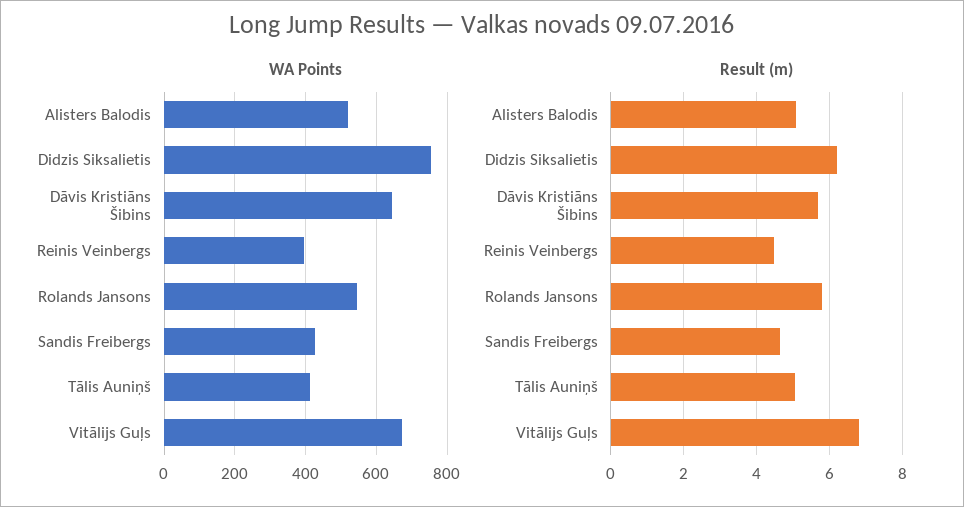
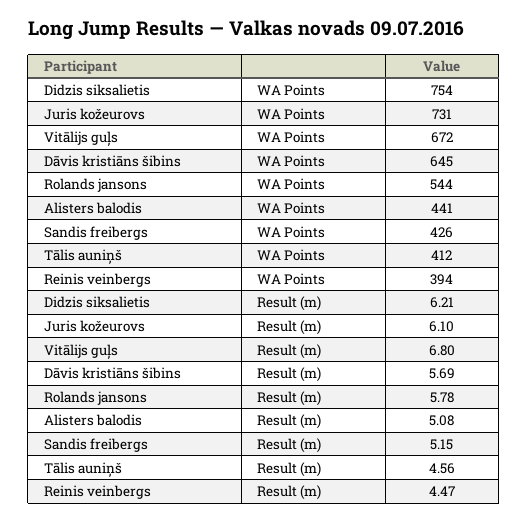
WA Points, Alisters Balodis: 520 -> 441
Result (m), Sandis Freibergs: 4.6 -> 5.15
Result (m), Tālis Auniņš: 5 -> 4.56
WA Points, Juris kožeurovs: none -> 731
Result (m), Juris kožeurovs: none -> 6.1

